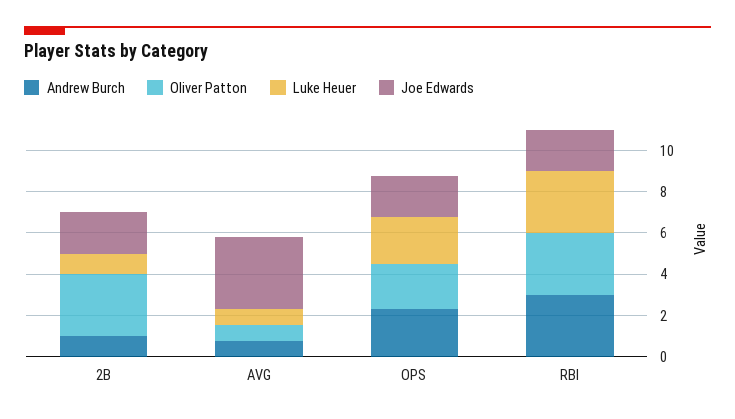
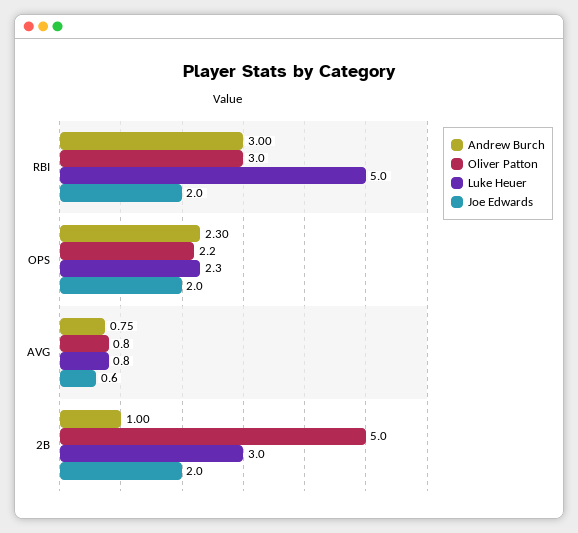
Oliver Patton, 2B: 3 -> 5
Luke Heuer, 2B: 1 -> 3
Joe Edwards, AVG: 3.5 -> 0.6
Luke Heuer, RBI: 3 -> 5

